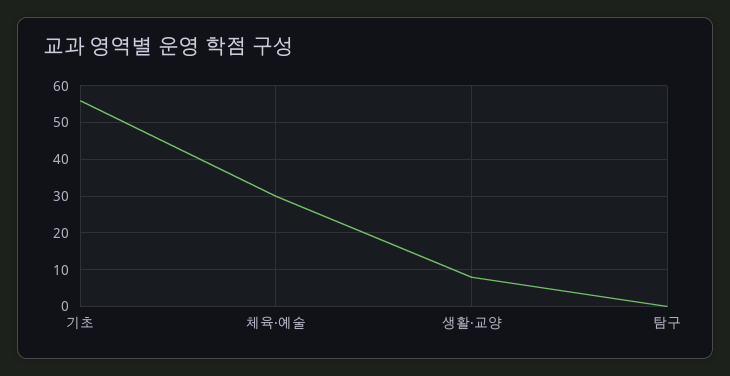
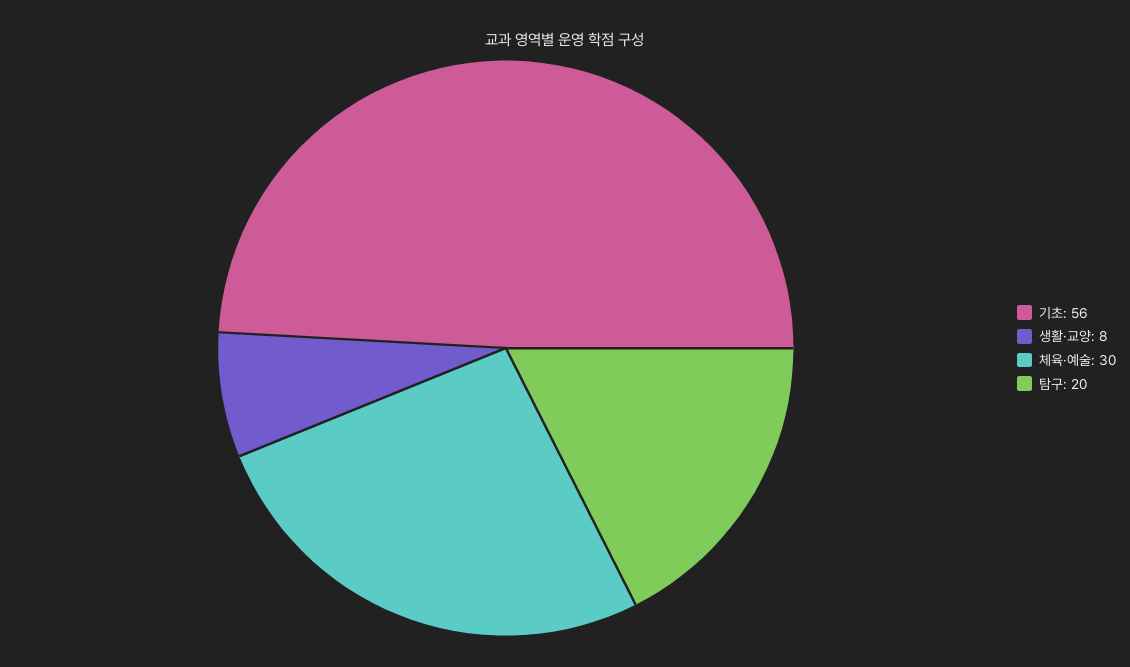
탐구: 0 -> 20

